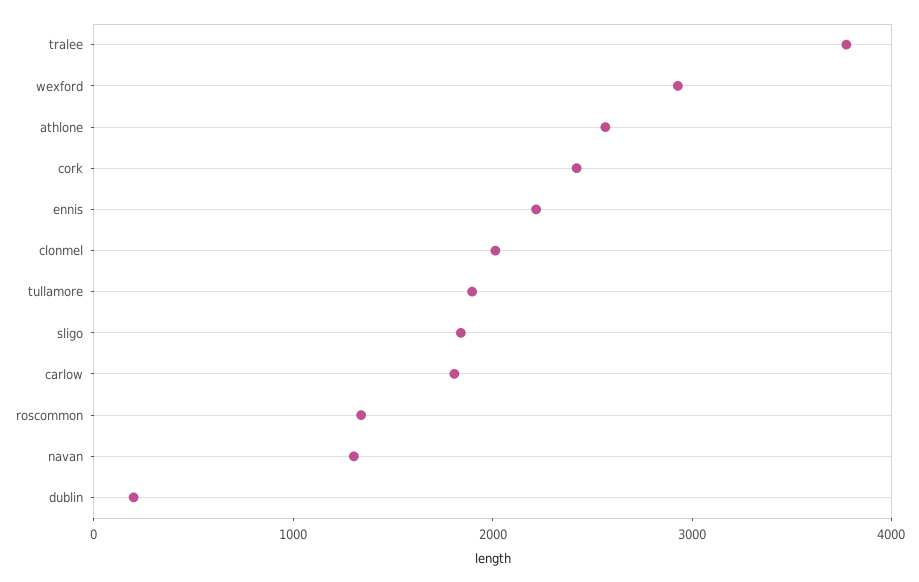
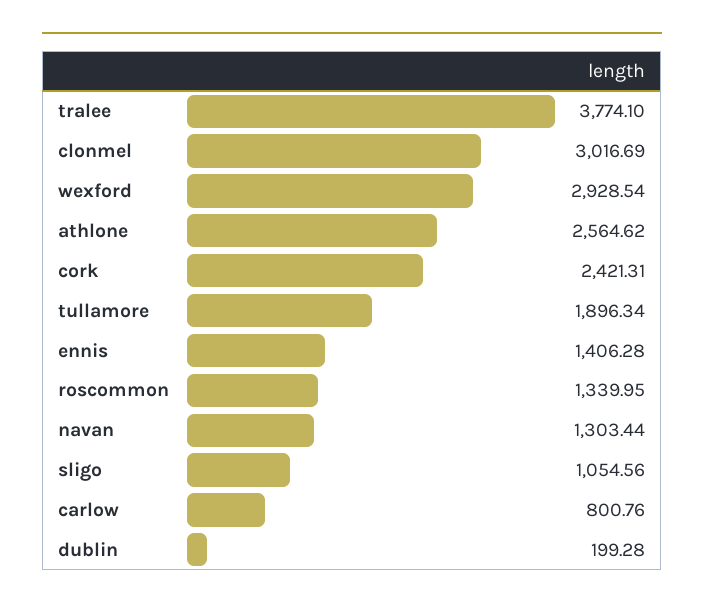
ennis: 2200 -> 1406.28
clonmel: 2000 -> 3016.69
sligo: 1800 -> 1054.56
carlow: 1800 -> 800.76

